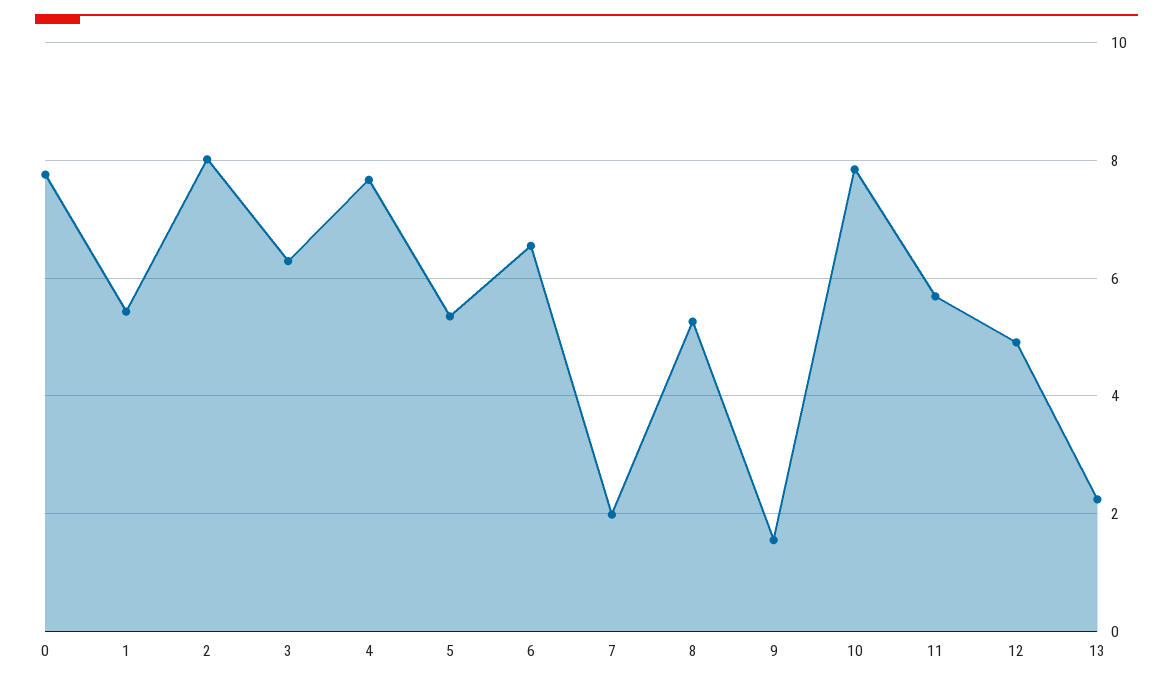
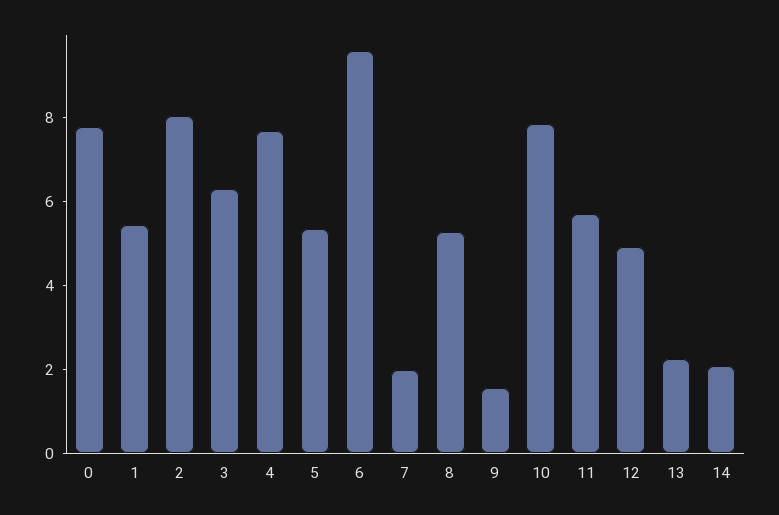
6: 6.6 -> 9.5
14: none -> 2

